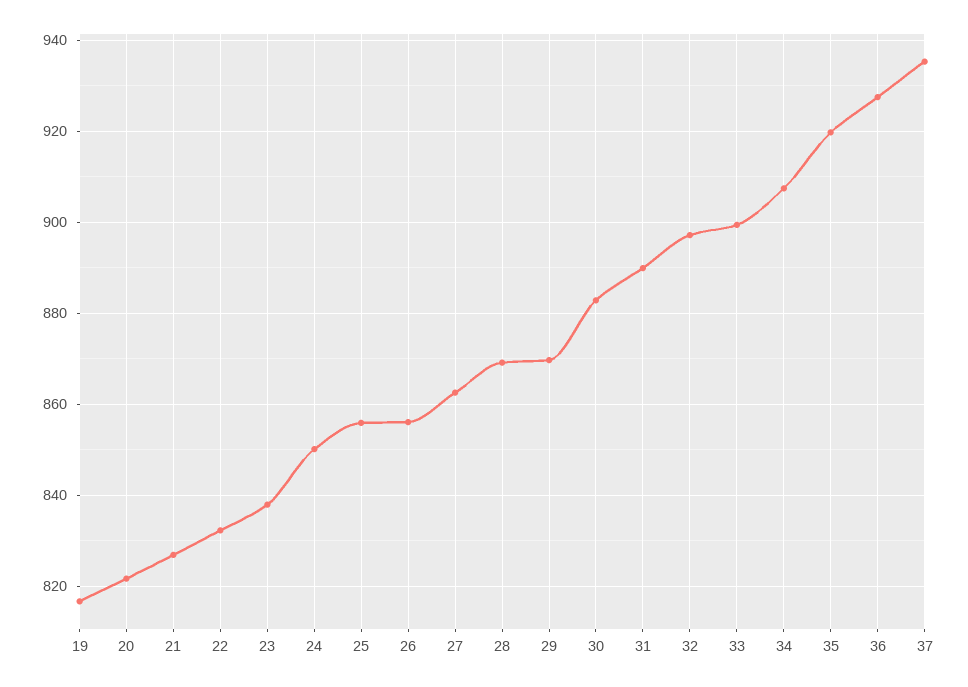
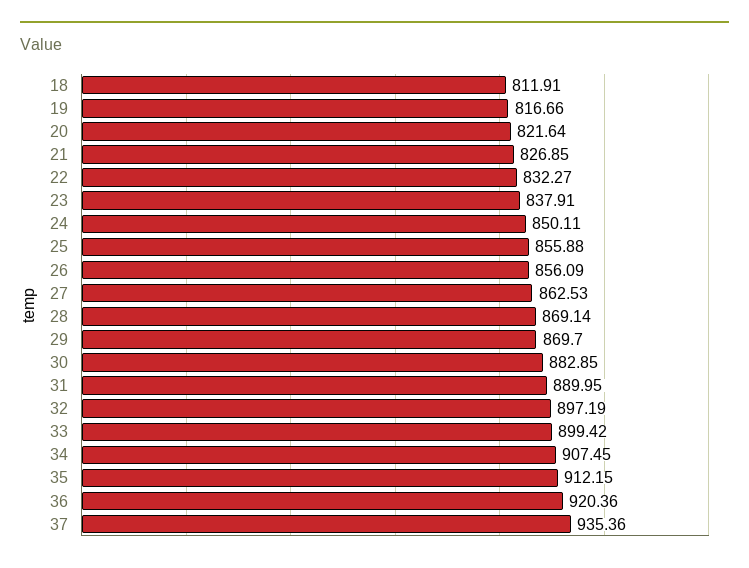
35: 920 -> 912.15
36: 928 -> 920.36
18: none -> 811.91

